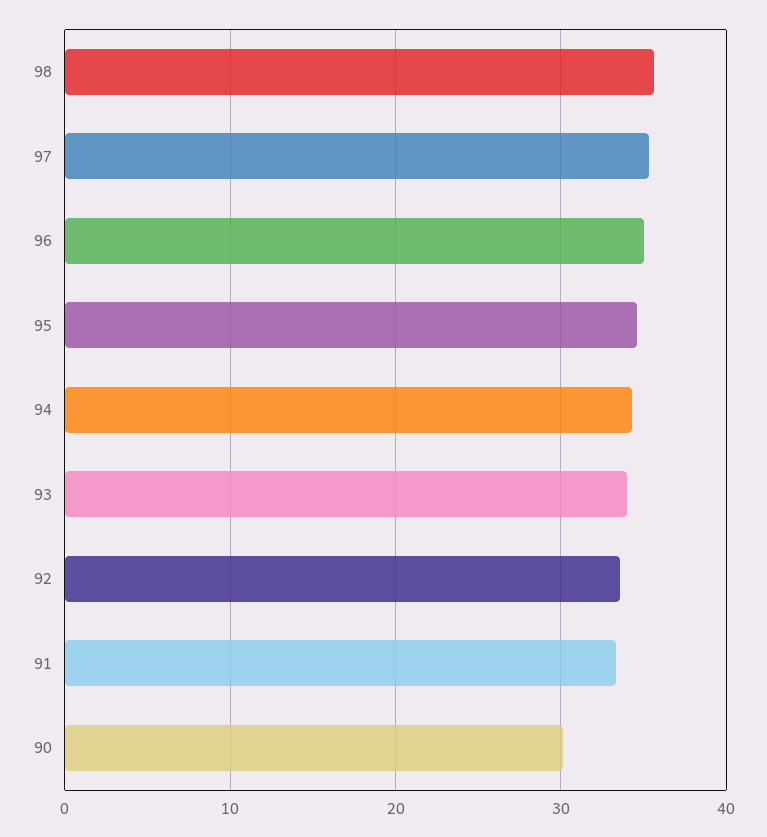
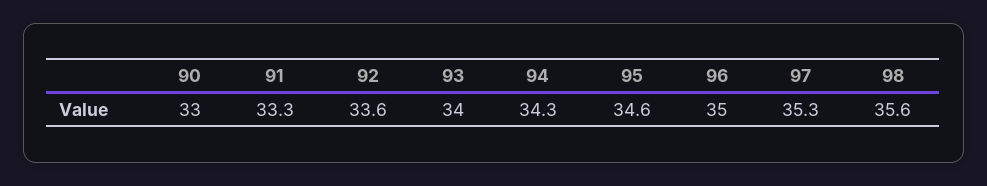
90: 30 -> 33

